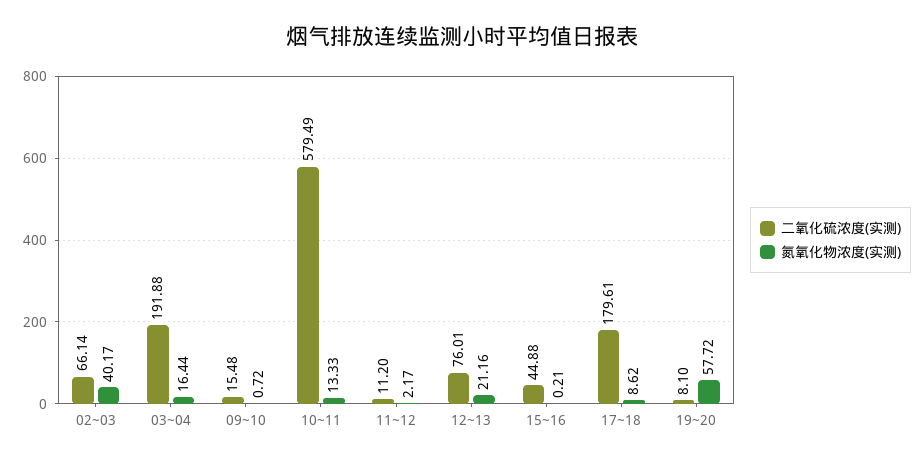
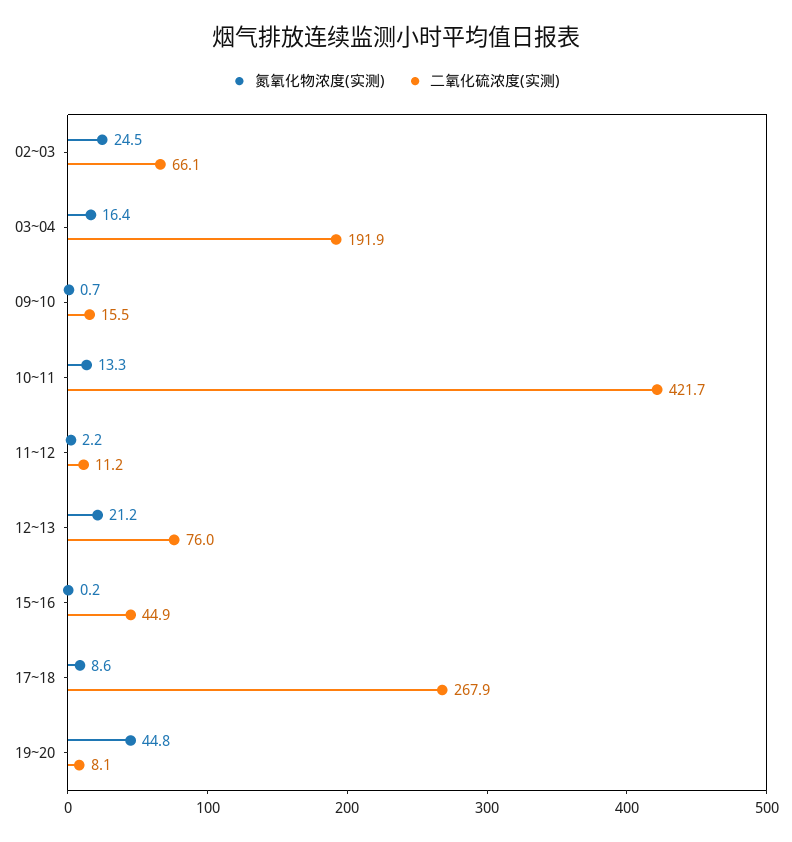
氮氧化物浓度(实测), 02~03: 40.17 -> 24.5
二氧化硫浓度(实测), 10~11: 579.49 -> 421.7
二氧化硫浓度(实测), 17~18: 179.61 -> 267.9
氮氧化物浓度(实测), 19~20: 57.72 -> 44.8

